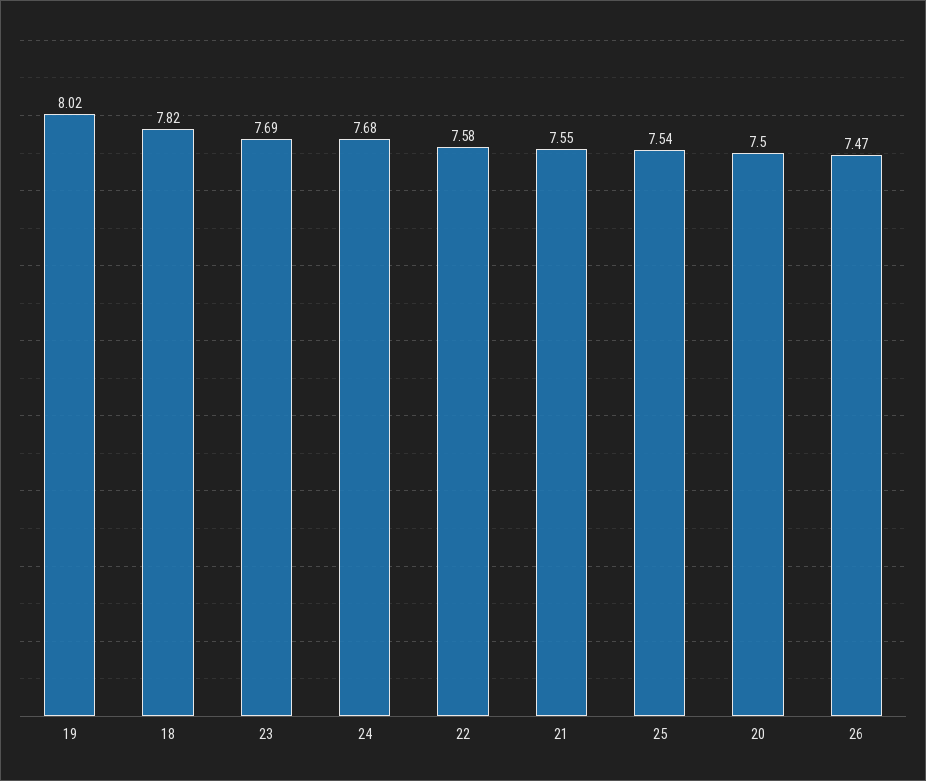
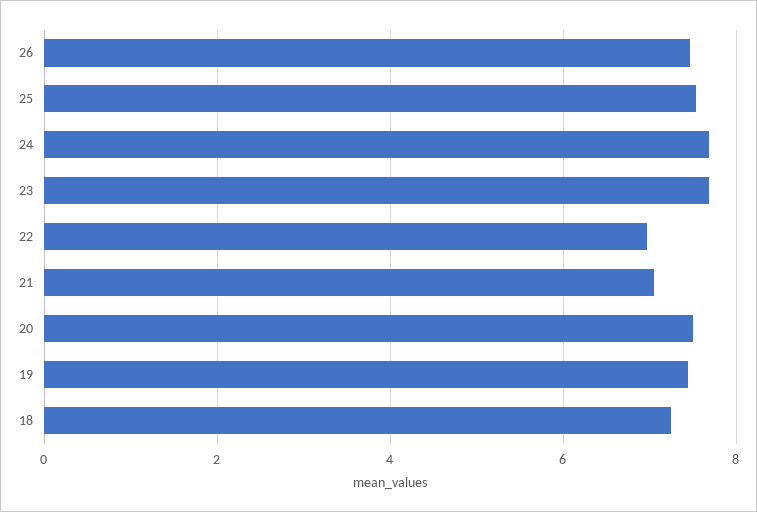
19: 8.02 -> 7.4
18: 7.82 -> 7.2
22: 7.58 -> 7
21: 7.55 -> 7

